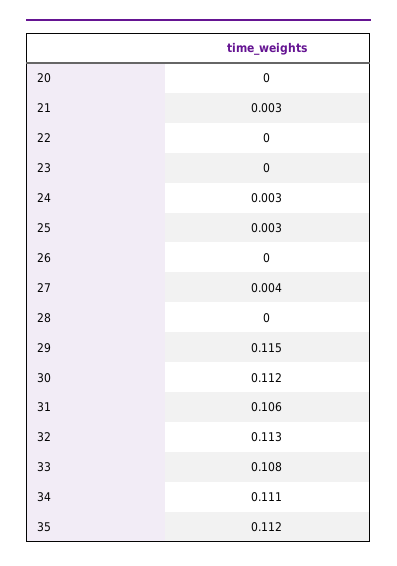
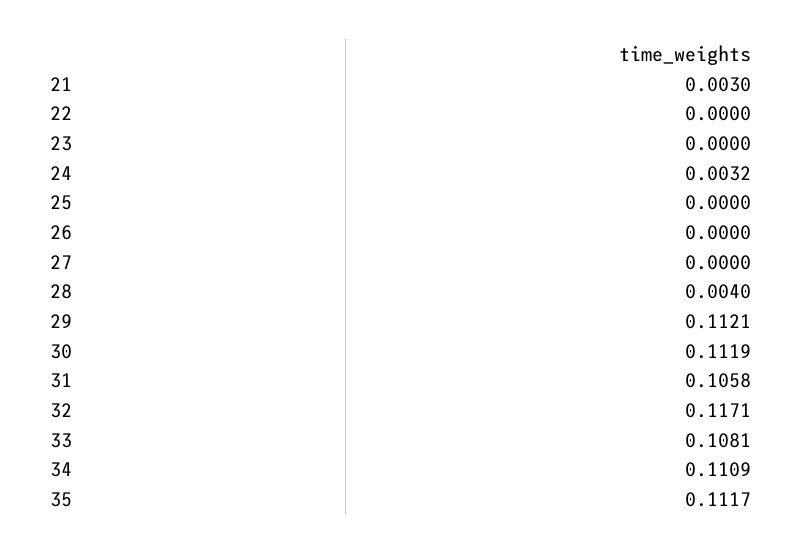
20: 0 -> none
25: 0.003 -> 0
27: 0.004 -> 0
28: 0 -> 0.004
29: 0.115 -> 0.1121
32: 0.113 -> 0.1171

